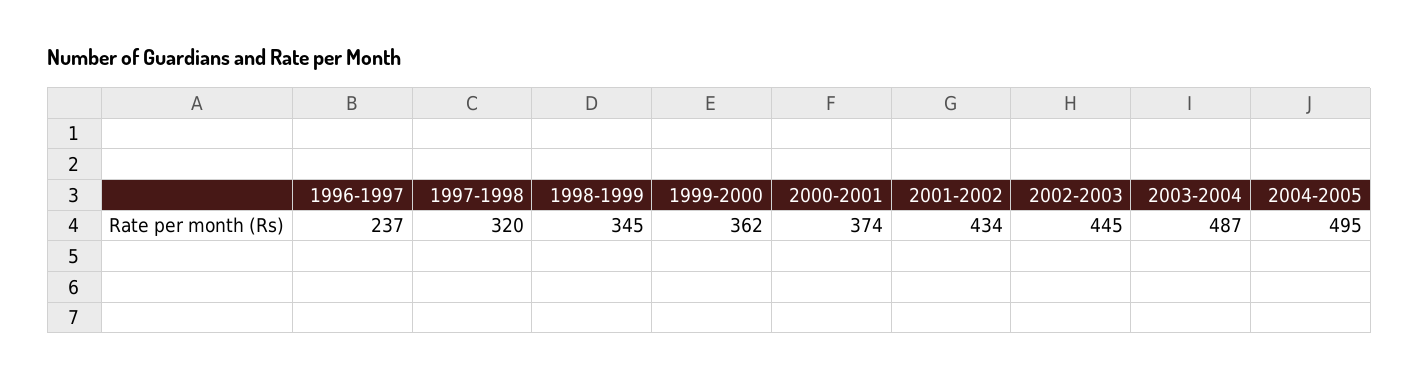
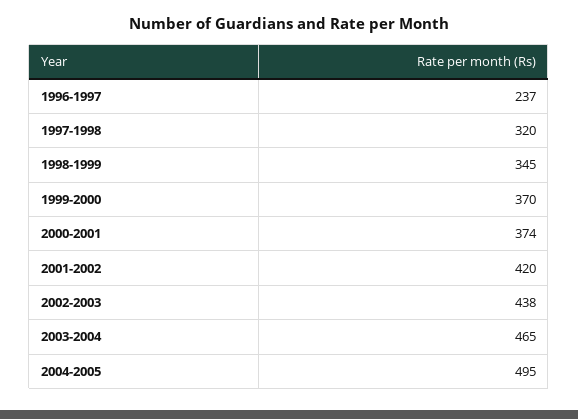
1999-2000: 362 -> 370
2001-2002: 434 -> 420
2002-2003: 445 -> 438
2003-2004: 487 -> 465

